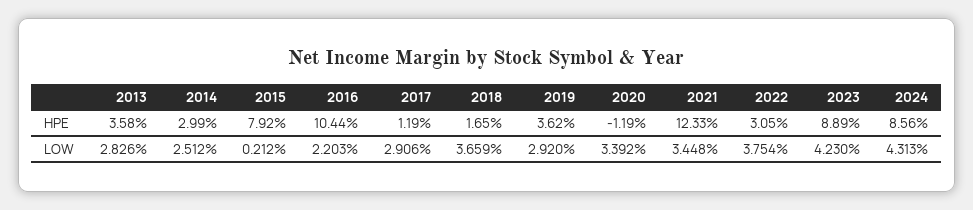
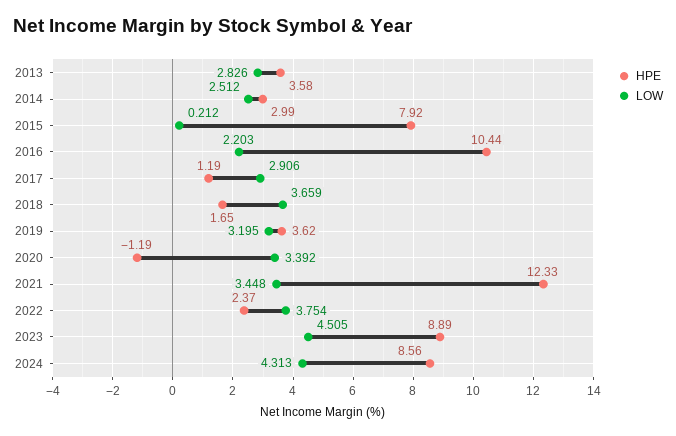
HPE, 2022: 3.05 -> 2.37
LOW, 2019: 2.92 -> 3.195
LOW, 2023: 4.23 -> 4.505

